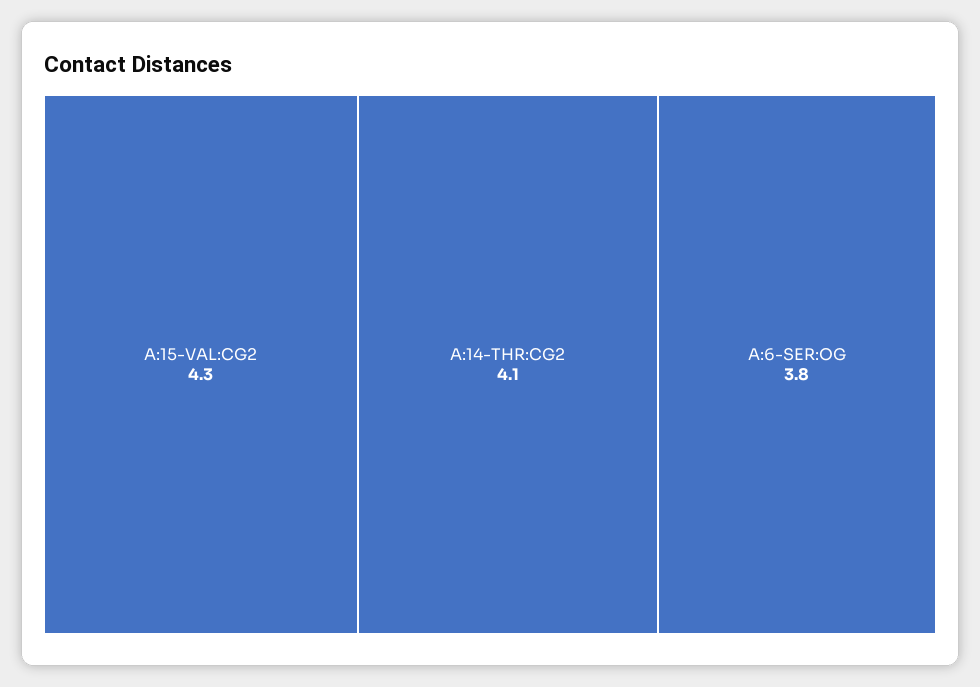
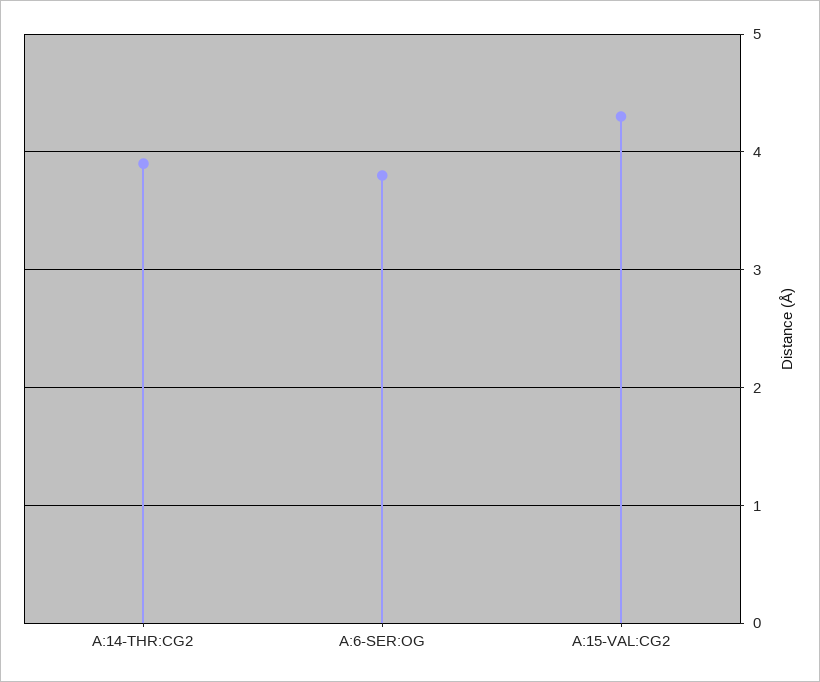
A:14-THR:CG2: 4.1 -> 3.9

